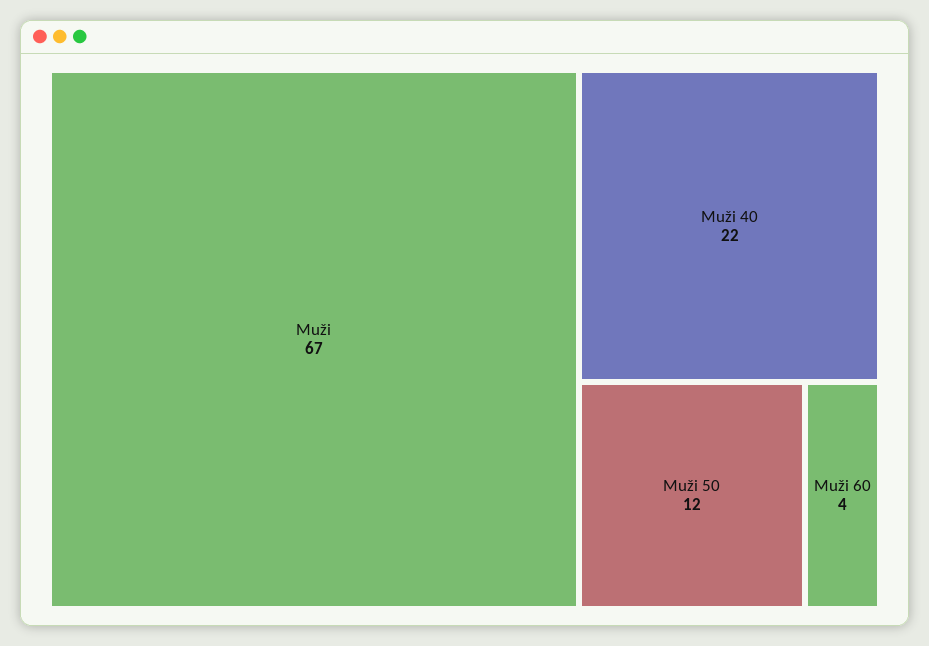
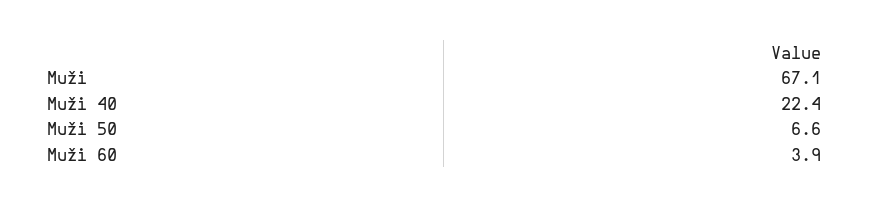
Muži 50: 12 -> 6.6

